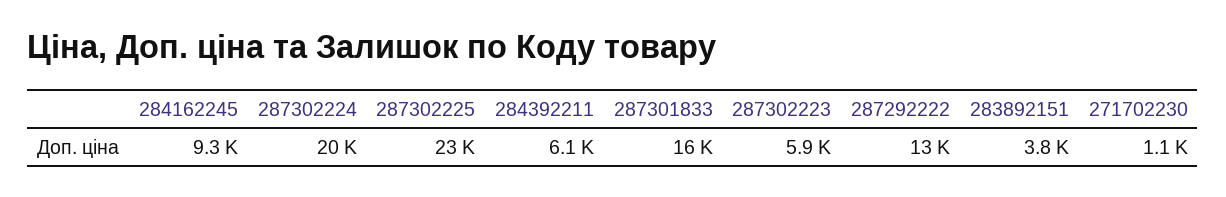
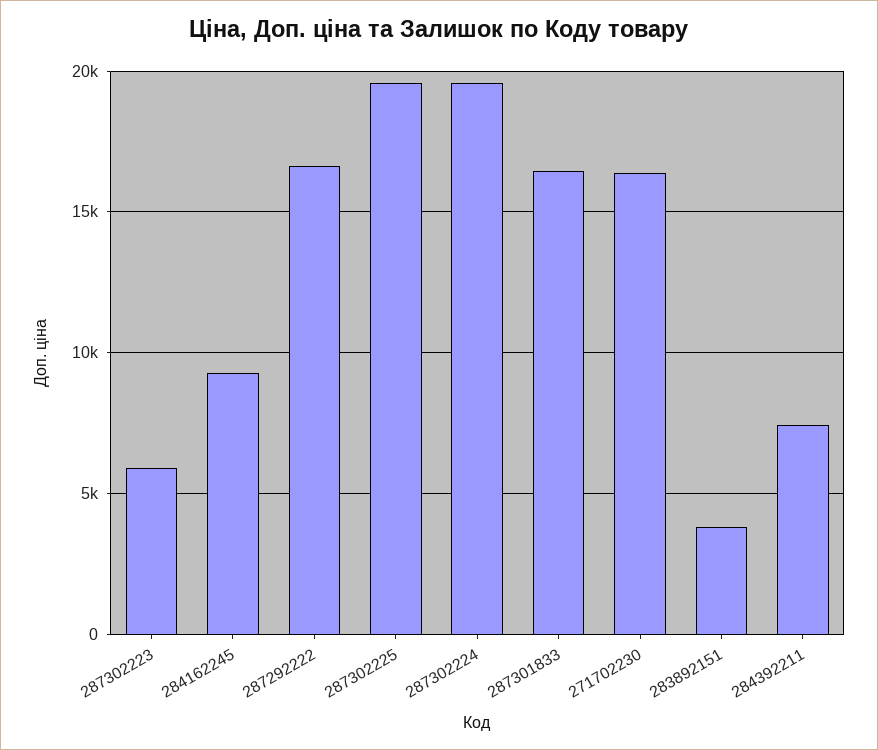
287302225: 23000 -> 19500
284392211: 6100 -> 7500
287292222: 13000 -> 16500
271702230: 1100 -> 16500

